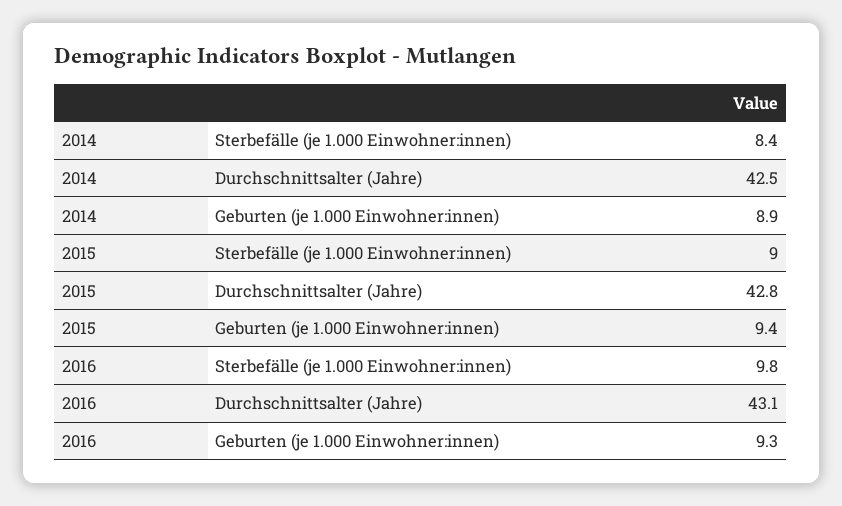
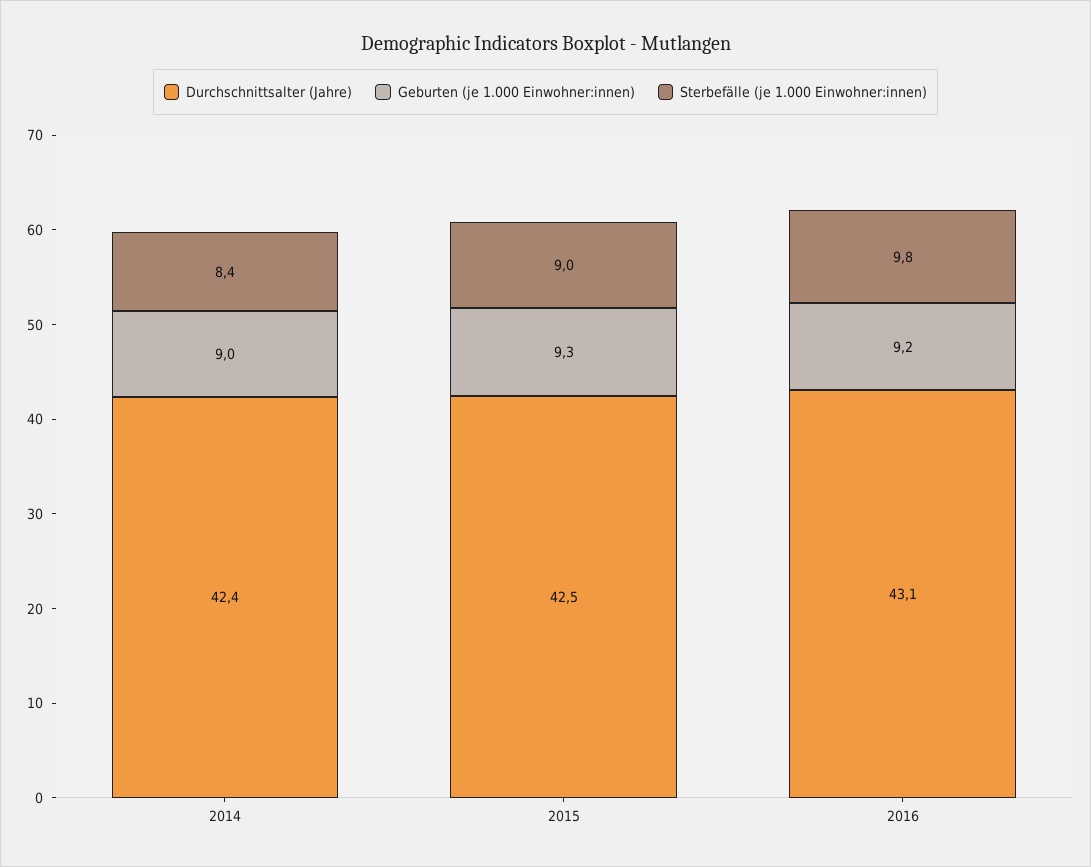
Durchschnittsalter (Jahre), 2014: 42.5 -> 42.4
Geburten (je 1.000 Einwohner:innen), 2014: 8.9 -> 9
Durchschnittsalter (Jahre), 2015: 42.8 -> 42.5
Geburten (je 1.000 Einwohner:innen), 2015: 9.4 -> 9.3
Geburten (je 1.000 Einwohner:innen), 2016: 9.3 -> 9.2

